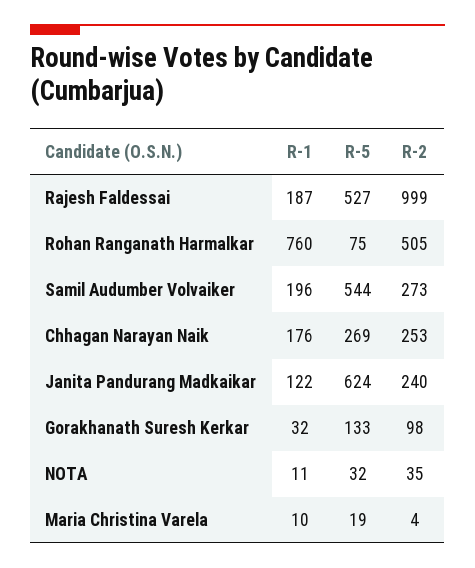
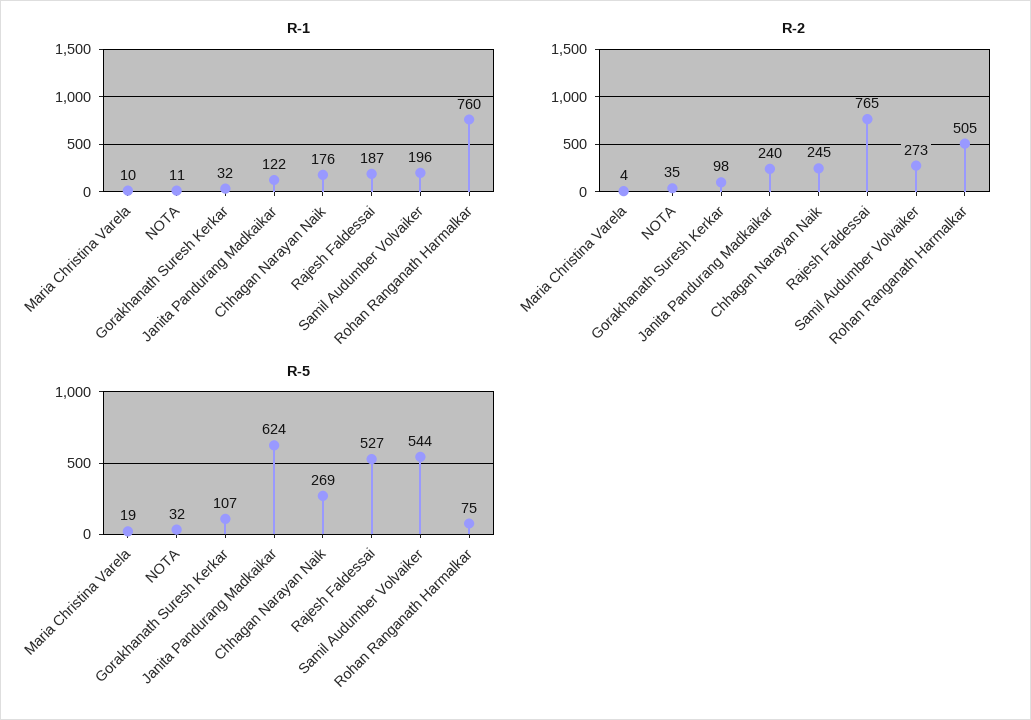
R-2, Rajesh Faldessai: 999 -> 765
R-2, Chhagan Narayan Naik: 253 -> 245
R-5, Gorakhanath Suresh Kerkar: 133 -> 107

